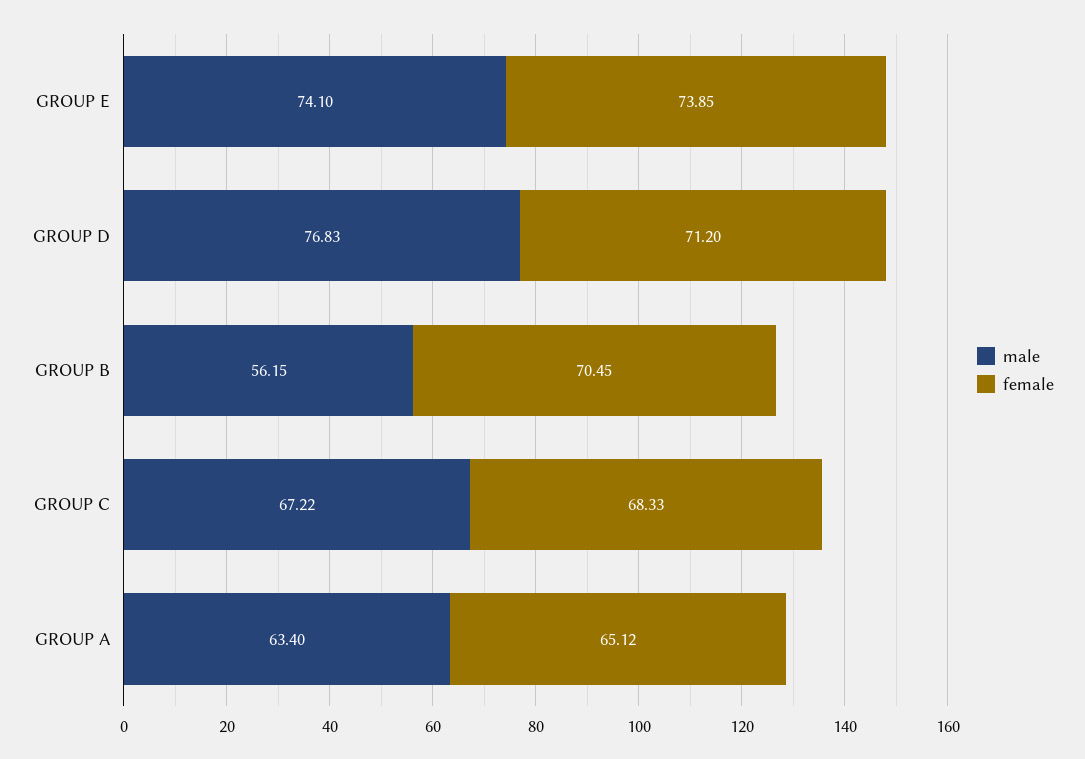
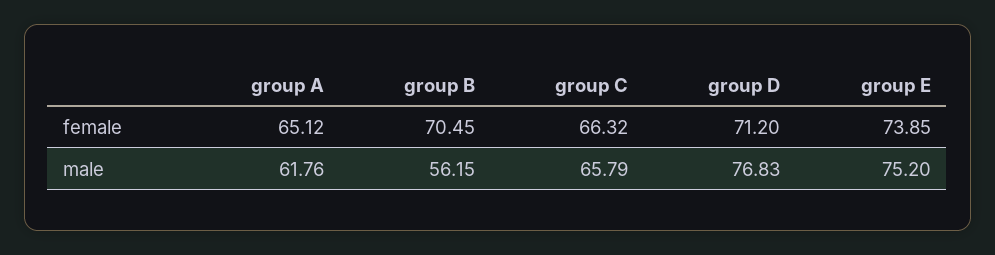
male, GROUP E: 74.1 -> 75.2
male, GROUP C: 67.22 -> 65.79
female, GROUP C: 68.33 -> 66.32
male, GROUP A: 63.4 -> 61.76

